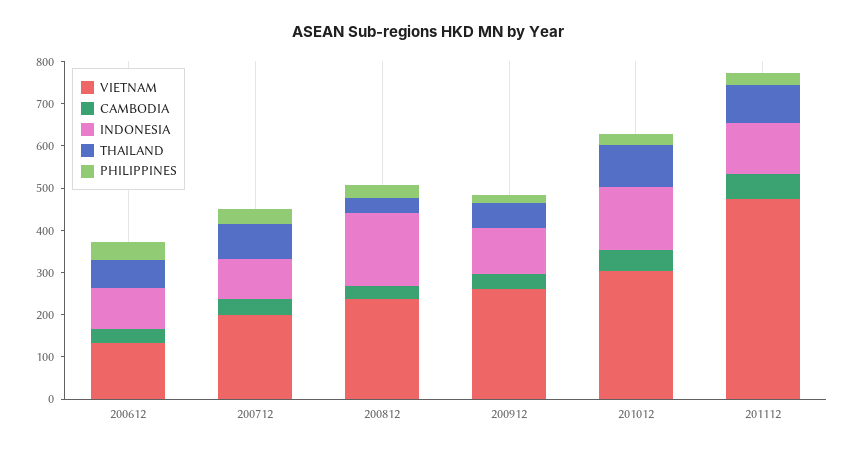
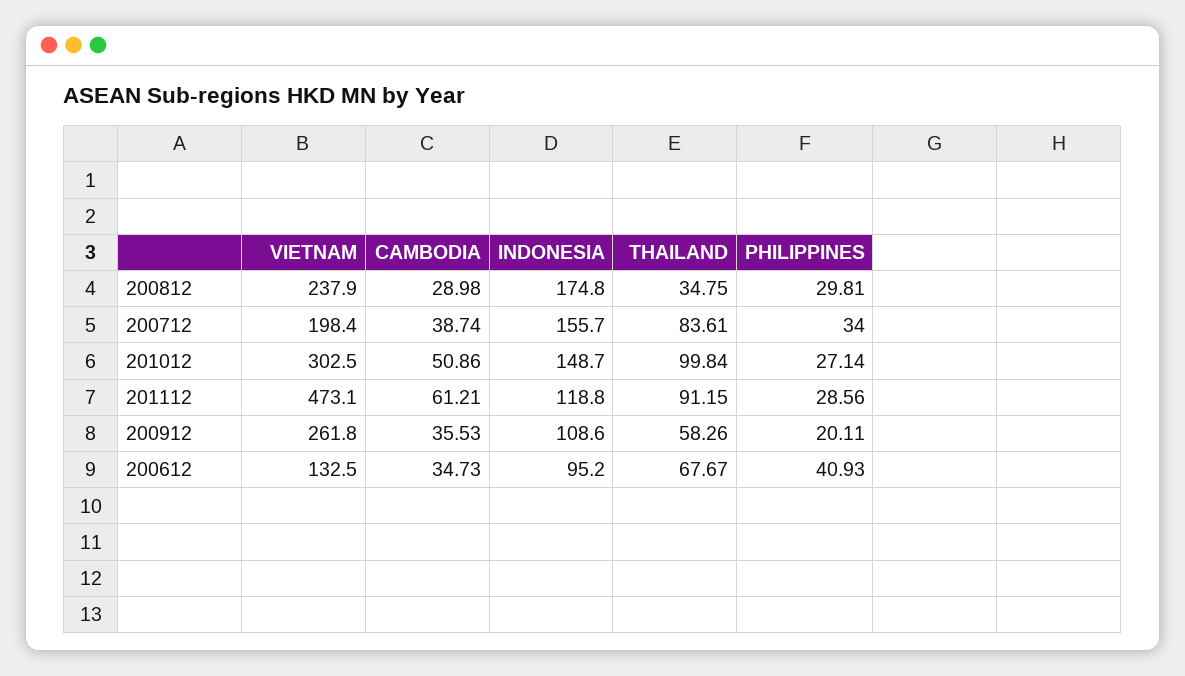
INDONESIA, 200712: 100 -> 155.7

